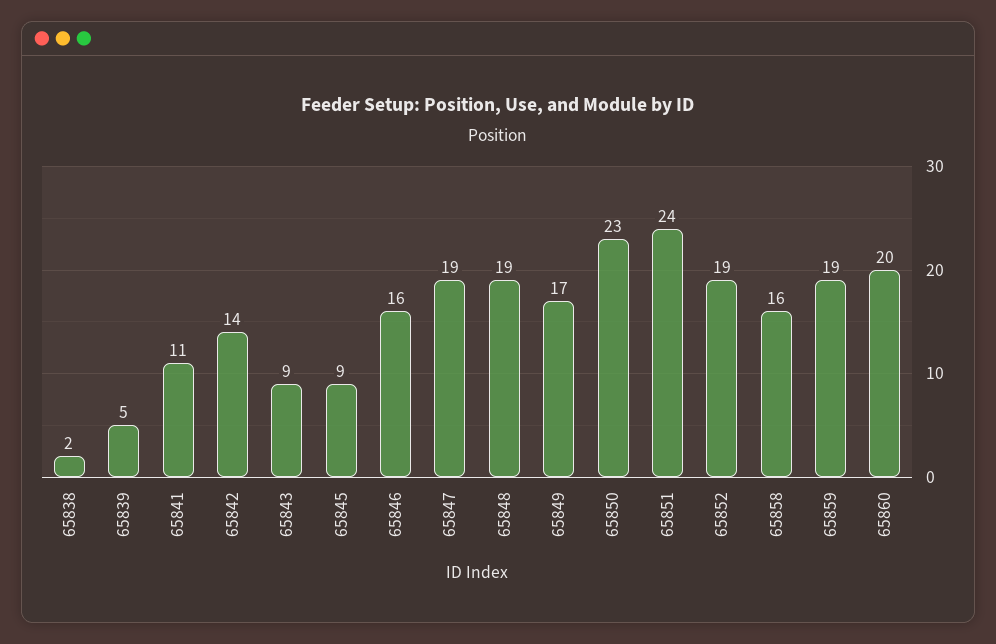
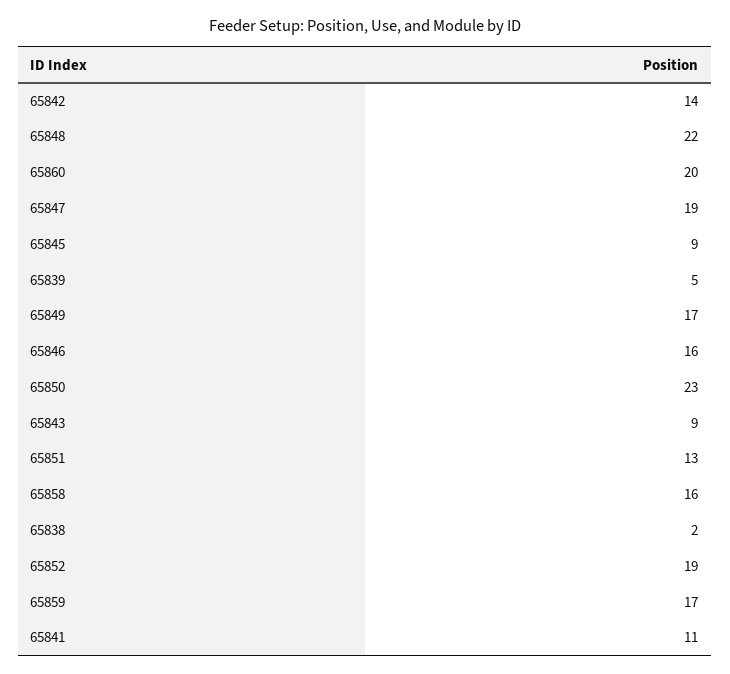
65848: 19 -> 22
65851: 24 -> 13
65859: 19 -> 17

